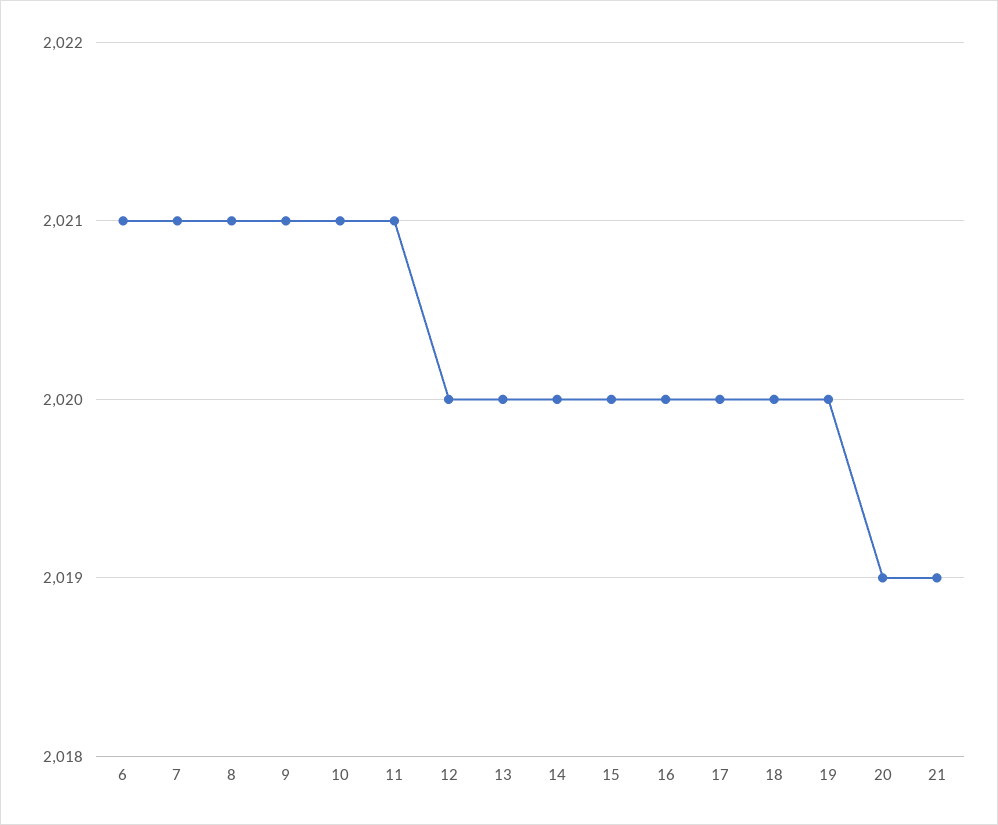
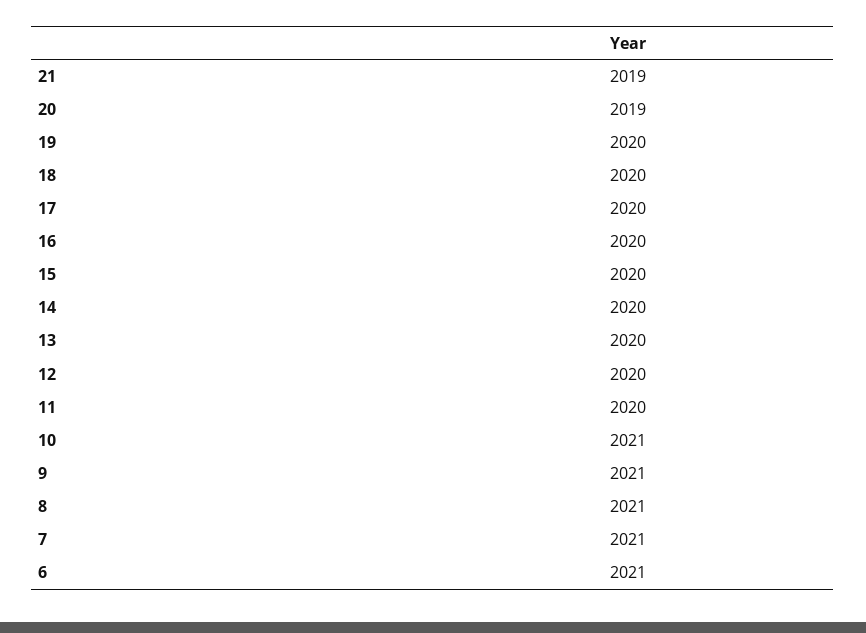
11: 2021 -> 2020

